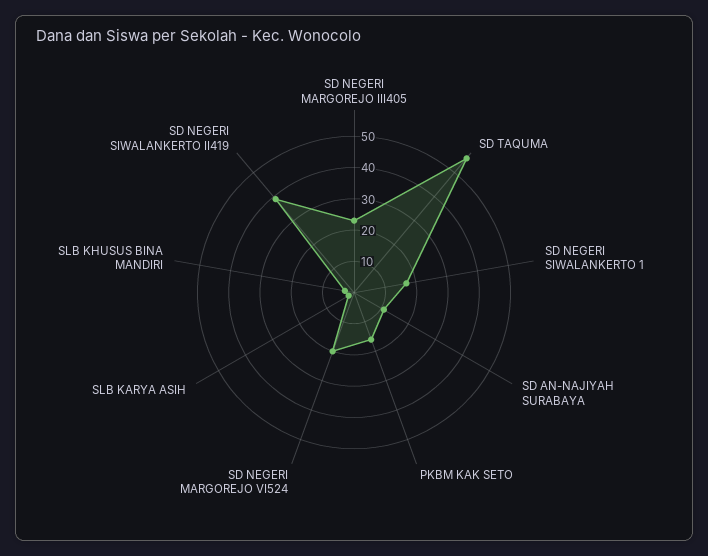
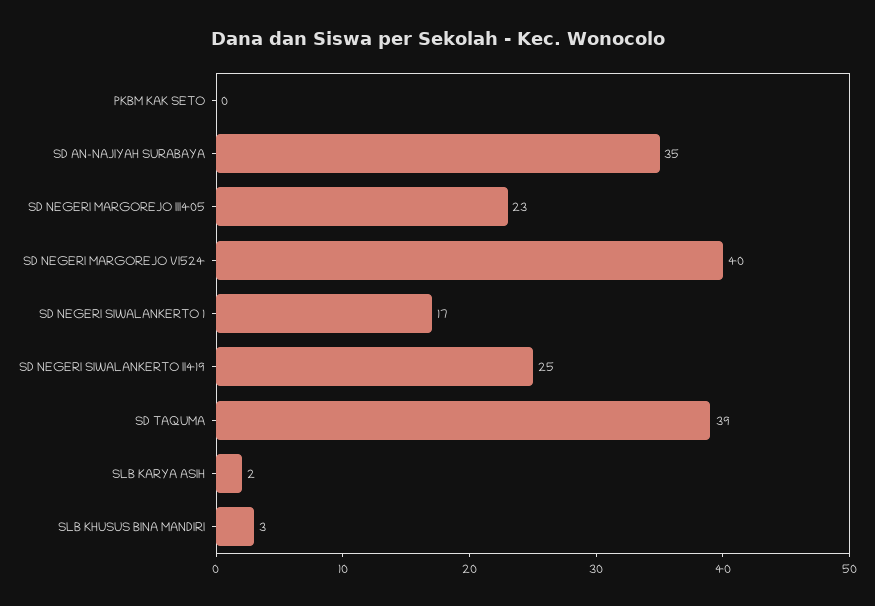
SD TAQUMA: 55 -> 39
SD AN-NAJIYAH SURABAYA: 10 -> 35
PKBM KAK SETO: 15 -> 0
SD NEGERI MARGOREJO VI524: 20 -> 40
SD NEGERI SIWALANKERTO II419: 40 -> 25

